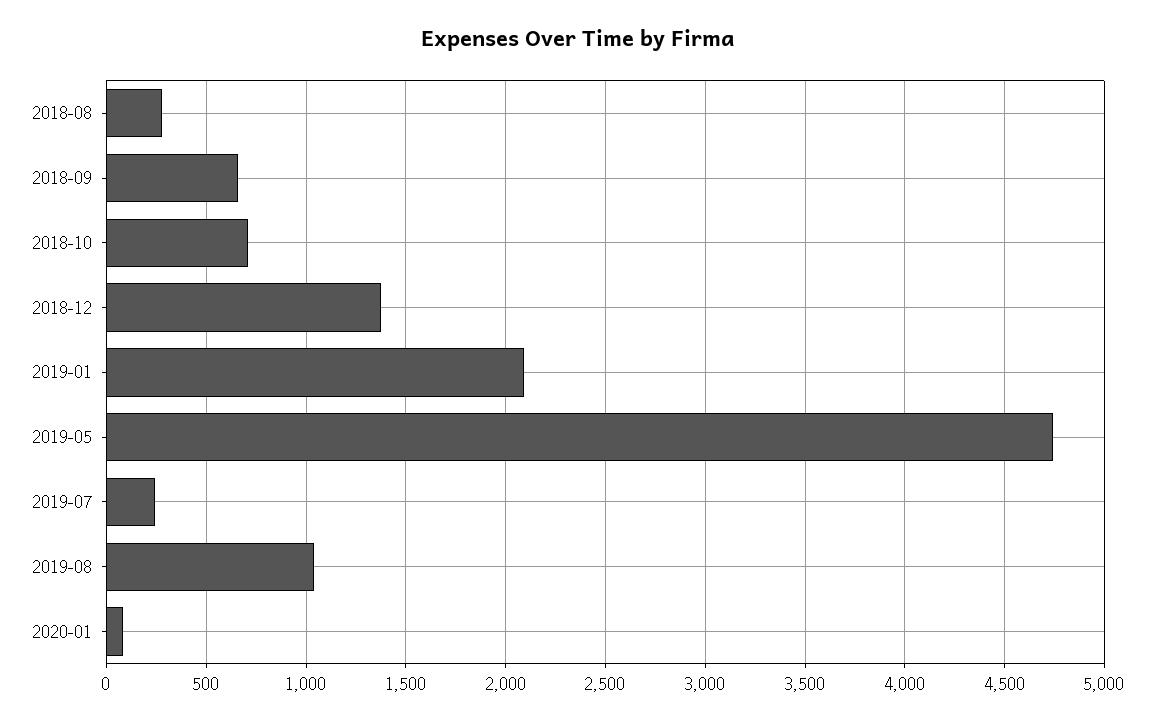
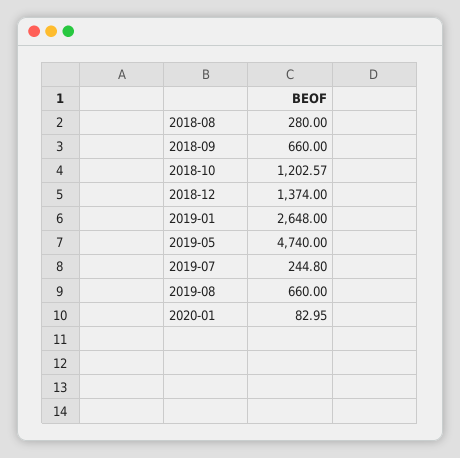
2018-10: 700 -> 1202.57
2019-01: 2100 -> 2648
2019-08: 1050 -> 660

